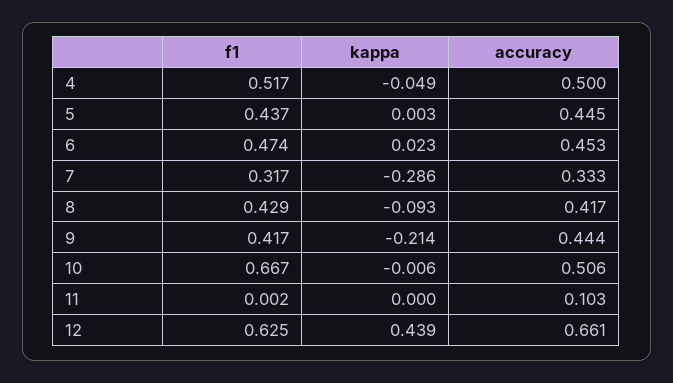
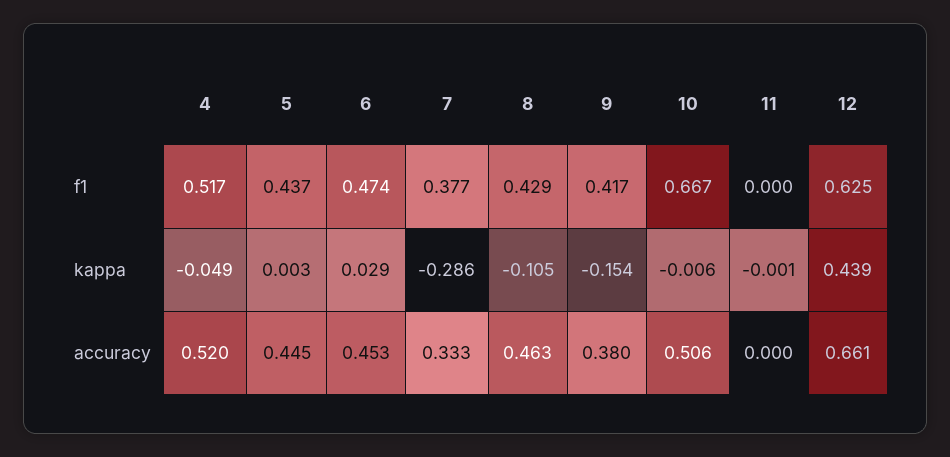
accuracy, 4: 0.5 -> 0.52
kappa, 6: 0.023 -> 0.029
f1, 7: 0.317 -> 0.377
kappa, 8: -0.093 -> -0.105
accuracy, 8: 0.417 -> 0.463
kappa, 9: -0.214 -> -0.154
accuracy, 9: 0.444 -> 0.38
f1, 11: 0.002 -> 0
kappa, 11: 0 -> -0.001
accuracy, 11: 0.103 -> 0

